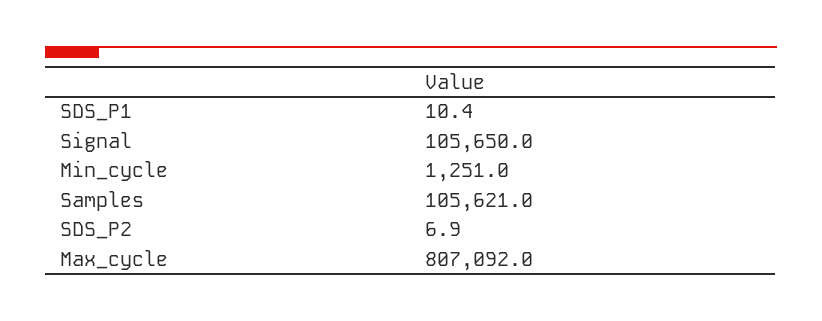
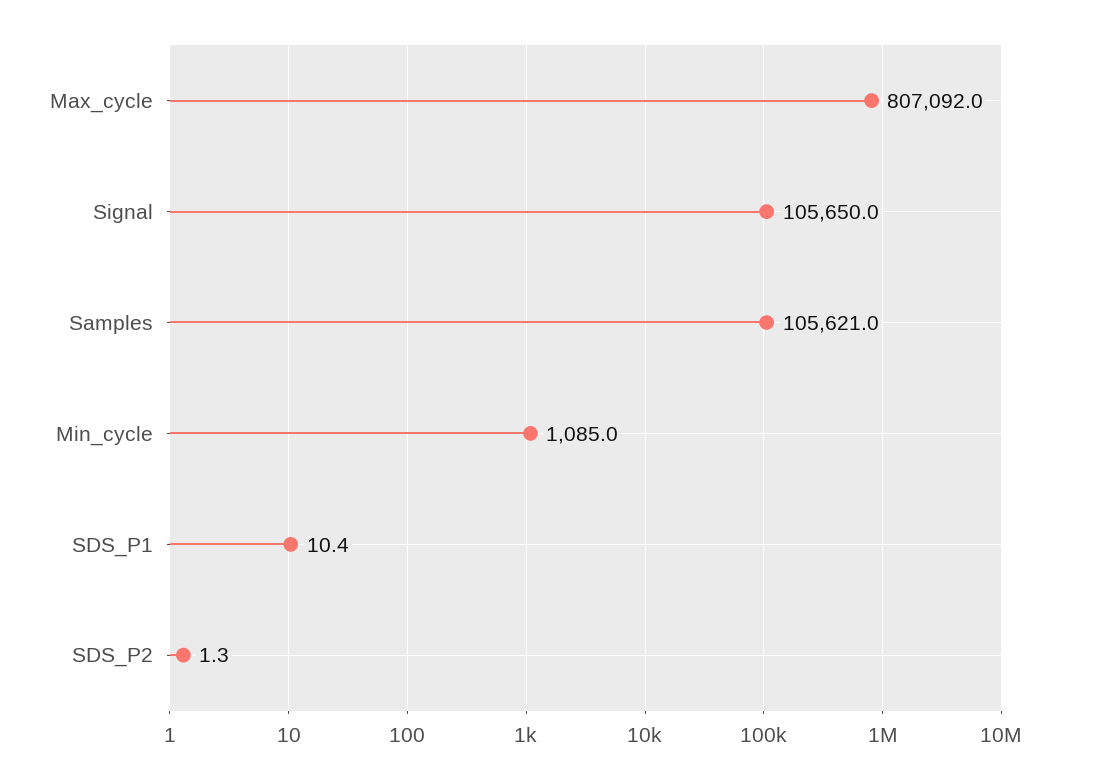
Min_cycle: 1251 -> 1085
SDS_P2: 6.9 -> 1.3

